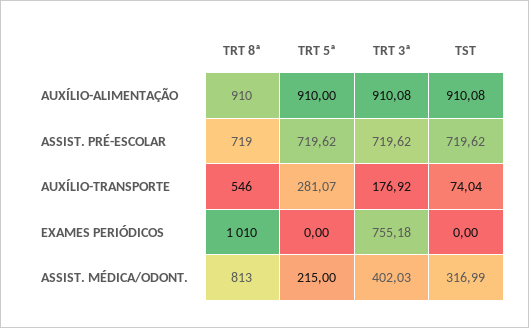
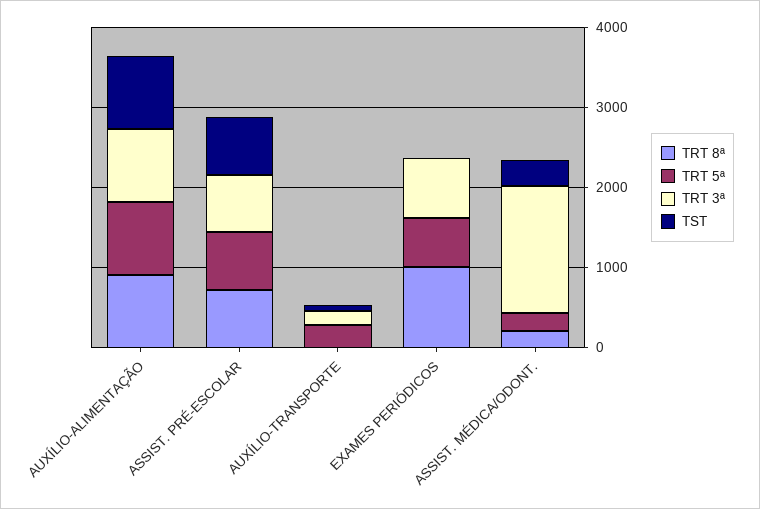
TRT 8ª, AUXÍLIO-TRANSPORTE: 546 -> 0
TRT 5ª, EXAMES PERIÓDICOS: 0 -> 600
TRT 8ª, ASSIST. MÉDICA/ODONT.: 813 -> 200
TRT 3ª, ASSIST. MÉDICA/ODONT.: 402.03 -> 1600

